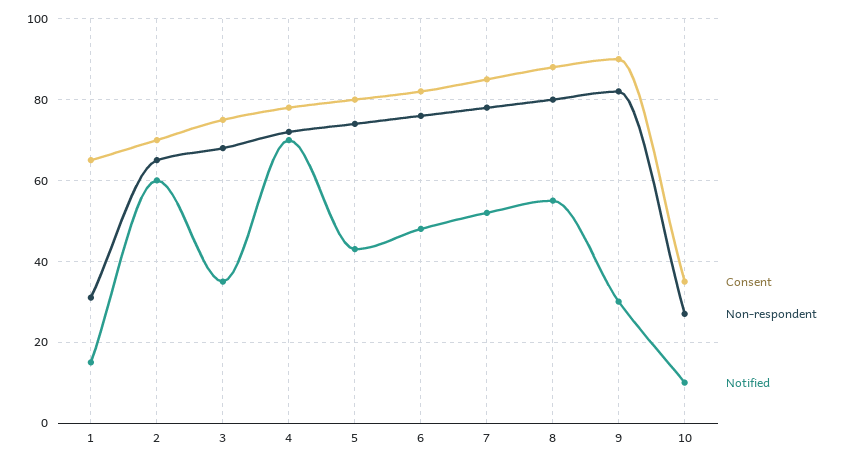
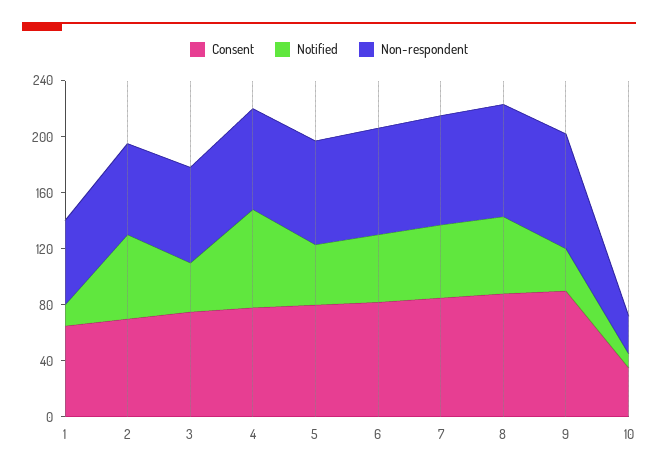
Non-respondent, 1: 30 -> 60

